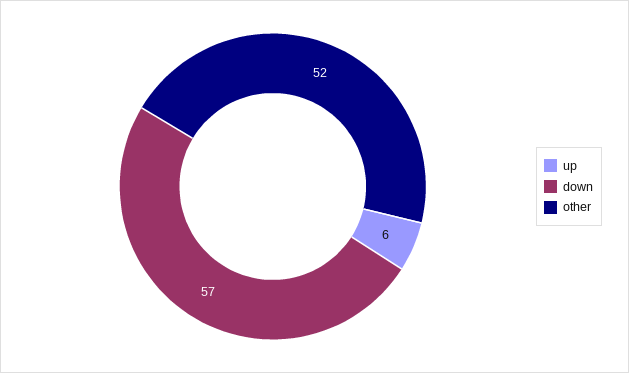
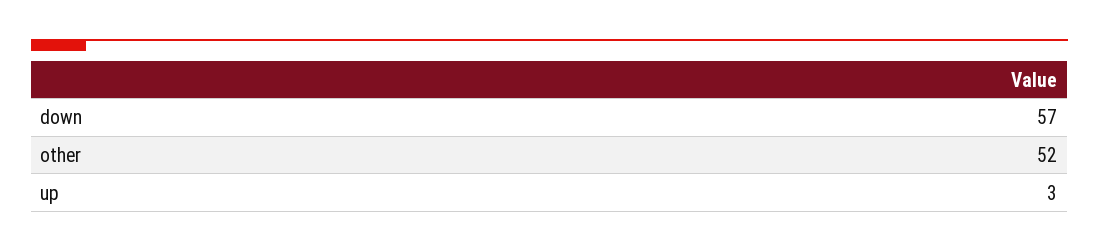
up: 6 -> 3

